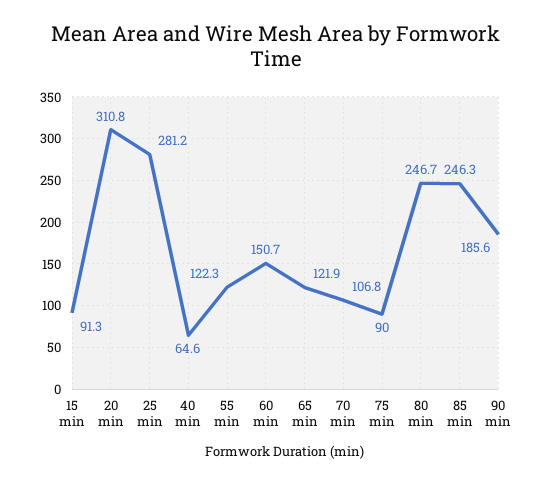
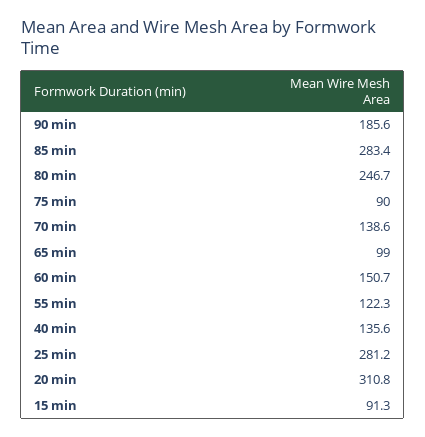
40 min: 64.6 -> 135.6
65 min: 121.9 -> 99
70 min: 106.8 -> 138.6
85 min: 246.3 -> 283.4

